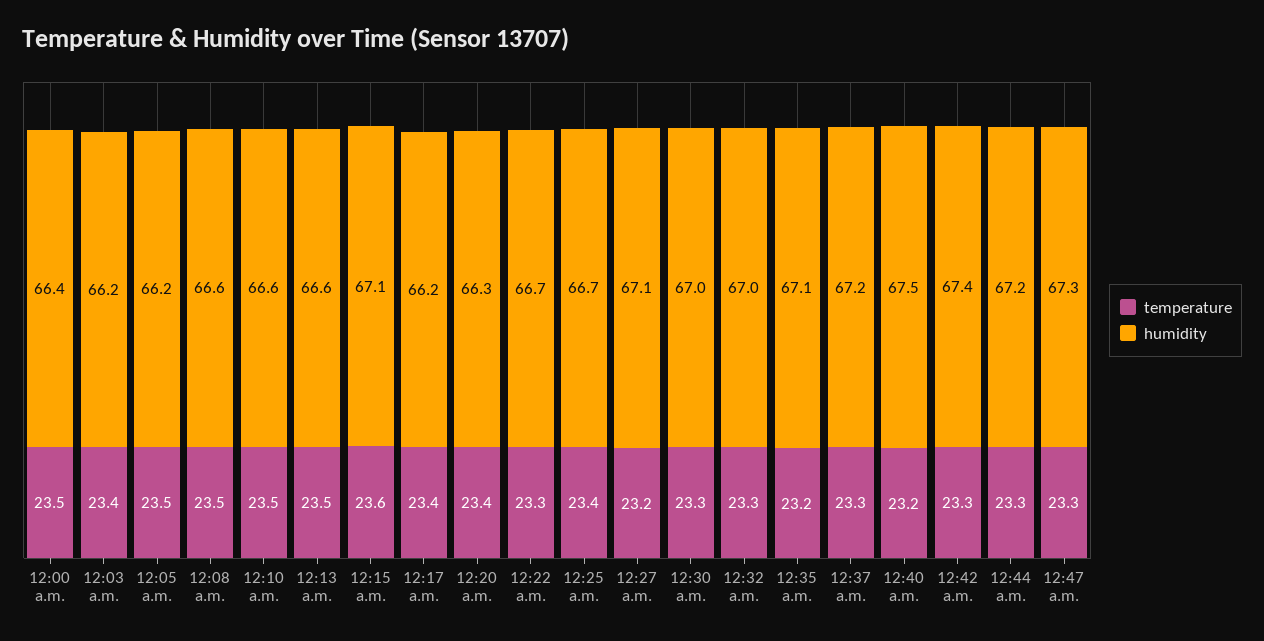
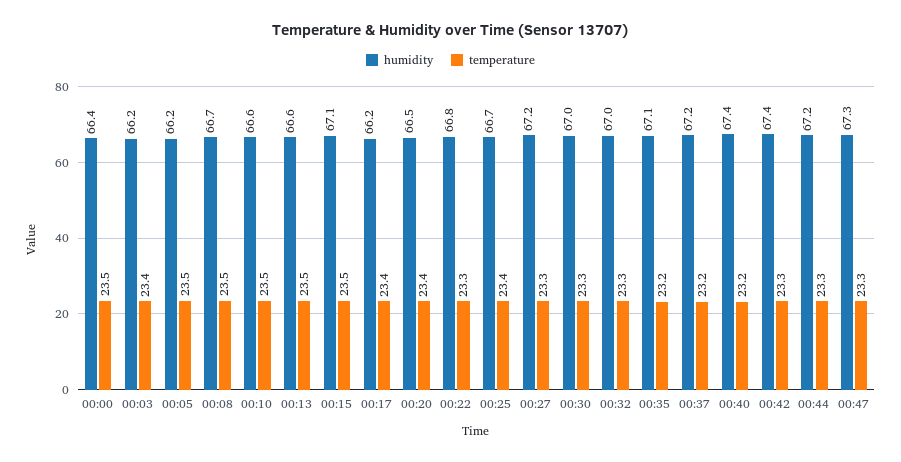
humidity, 12:08 a.m.: 66.6 -> 66.7
temperature, 12:15 a.m.: 23.6 -> 23.5
humidity, 12:20 a.m.: 66.3 -> 66.5
humidity, 12:22 a.m.: 66.7 -> 66.8
temperature, 12:27 a.m.: 23.2 -> 23.3
humidity, 12:27 a.m.: 67.1 -> 67.2
temperature, 12:37 a.m.: 23.3 -> 23.2
humidity, 12:40 a.m.: 67.5 -> 67.4

